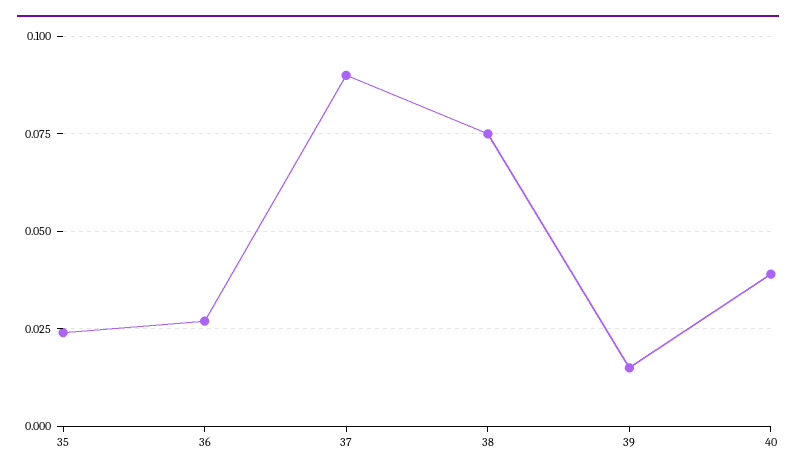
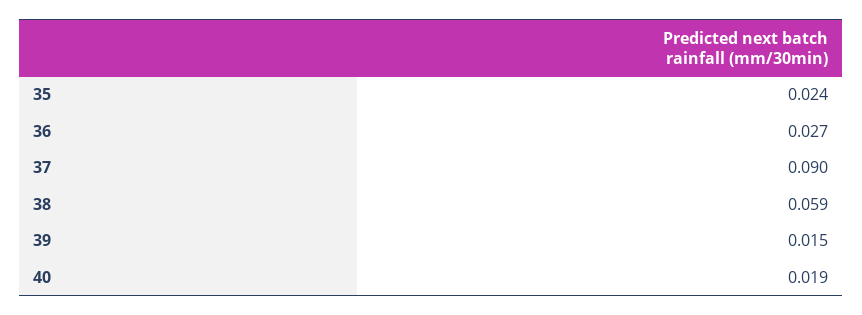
38: 0.075 -> 0.059
40: 0.04 -> 0.019

